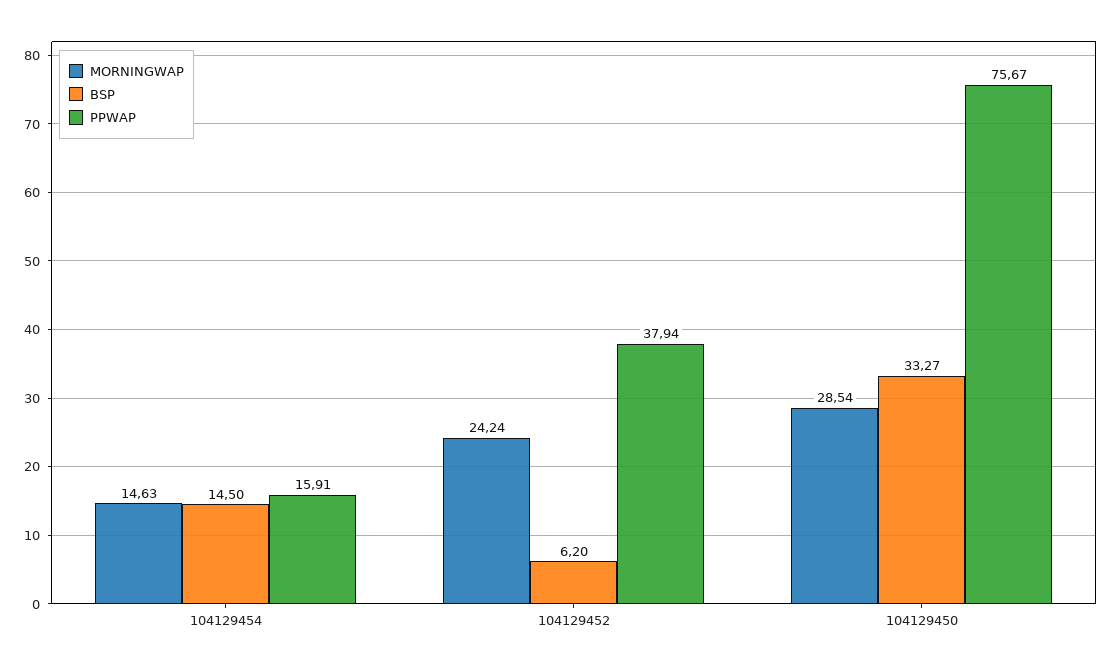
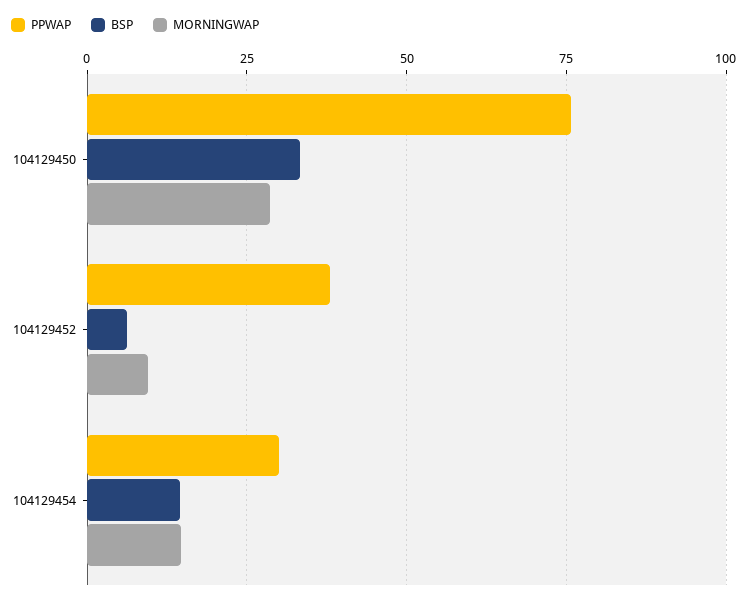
PPWAP, 104129454: 15.91 -> 30
MORNINGWAP, 104129452: 24.24 -> 10

